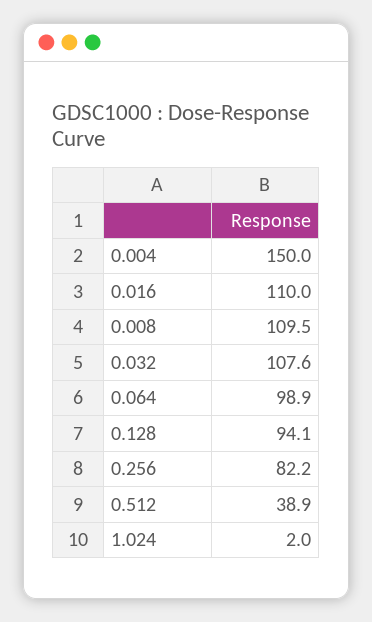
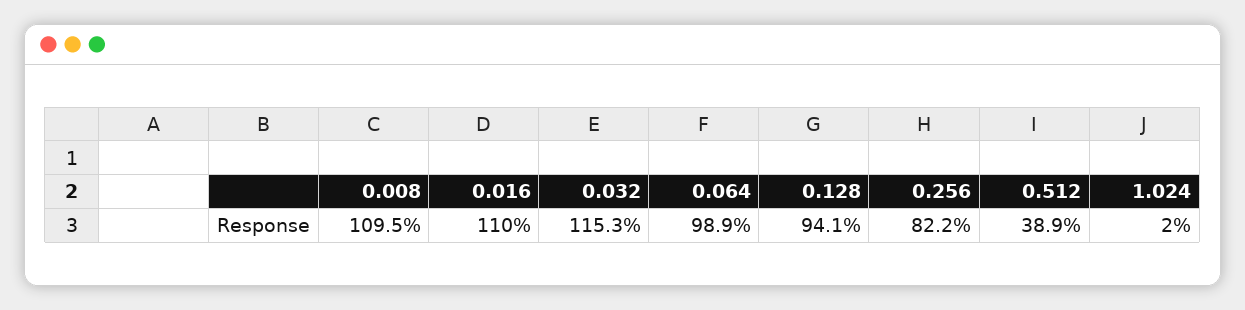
0.004: 150 -> none
0.032: 107.6 -> 115.3

